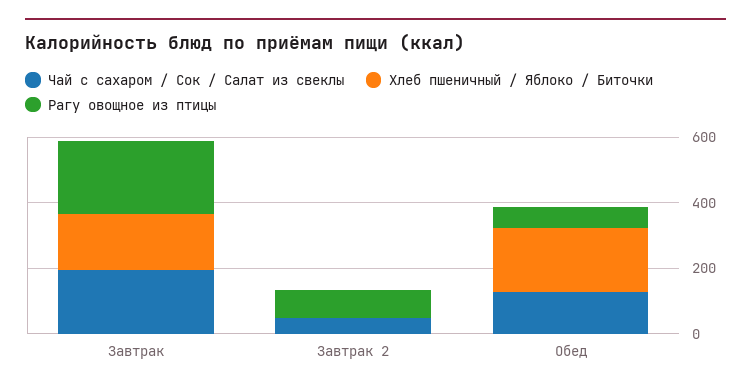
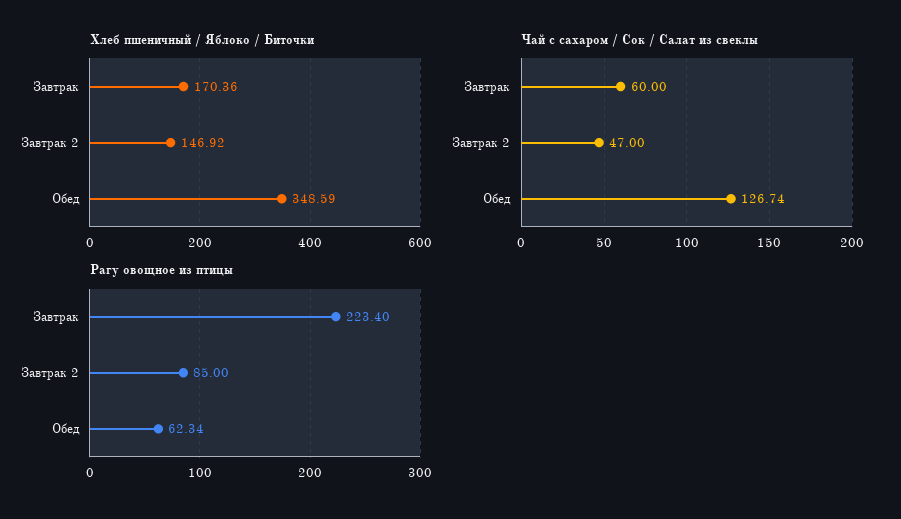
Чай с сахаром / Сок / Салат из свеклы, Завтрак: 200 -> 60
Хлеб пшеничный / Яблоко / Биточки, Завтрак 2: 0 -> 146.92
Хлеб пшеничный / Яблоко / Биточки, Обед: 200 -> 348.59

